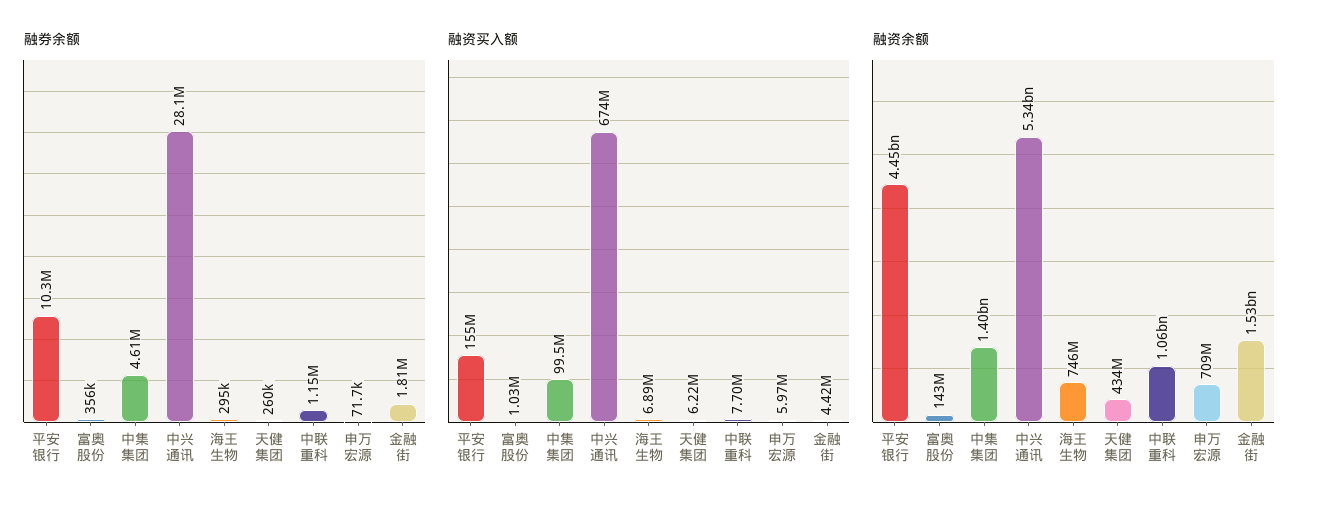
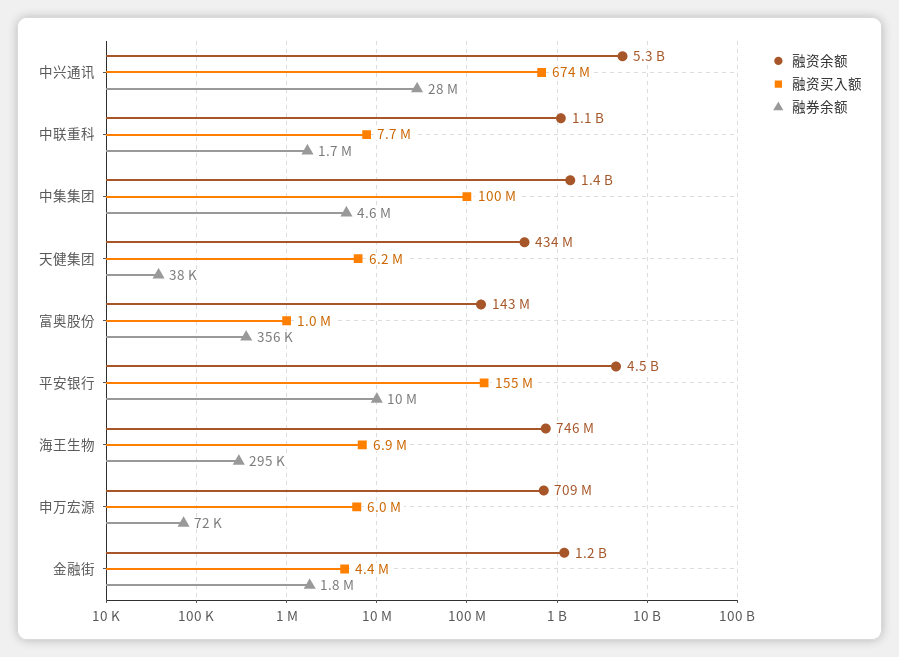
融券余额, 天健集团: 260000 -> 38000
融券余额, 中联重科: 1150000 -> 1700000
融资余额, 金融街: 1530000000 -> 1200000000

